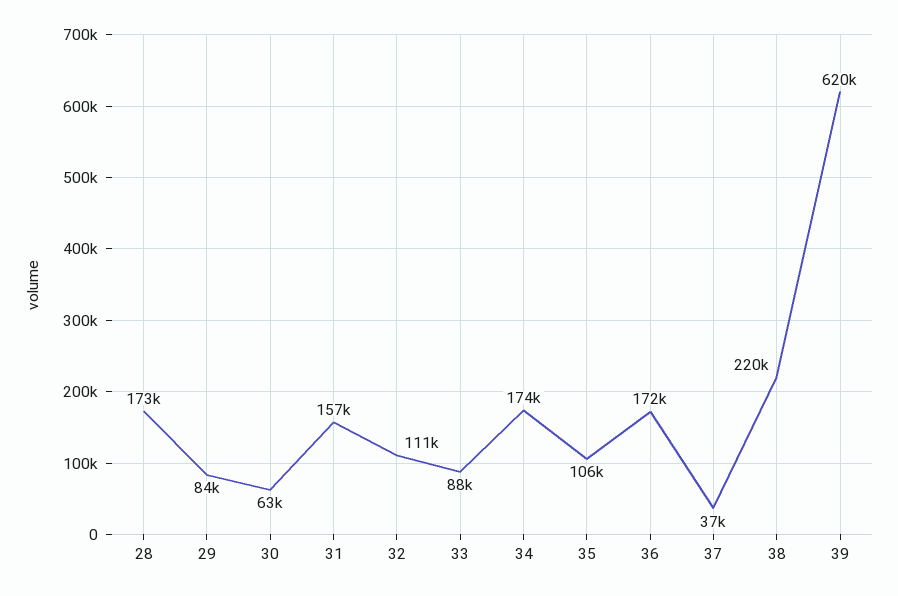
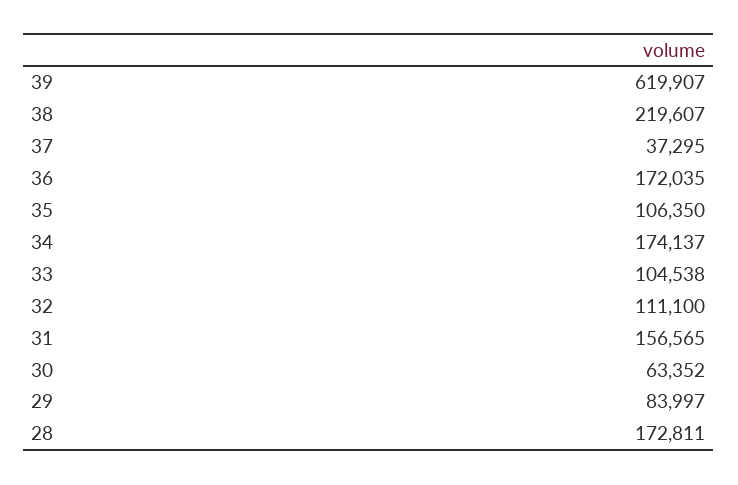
33: 88000 -> 104538

